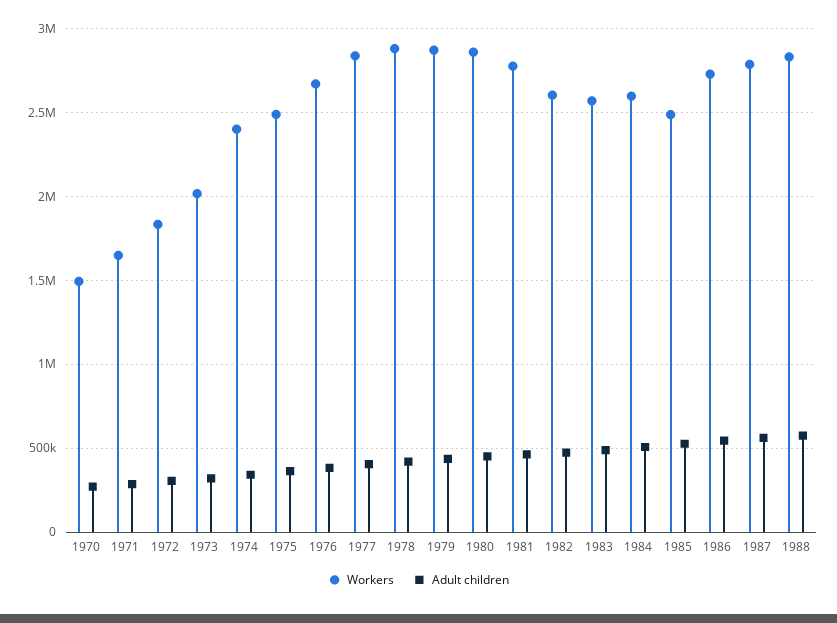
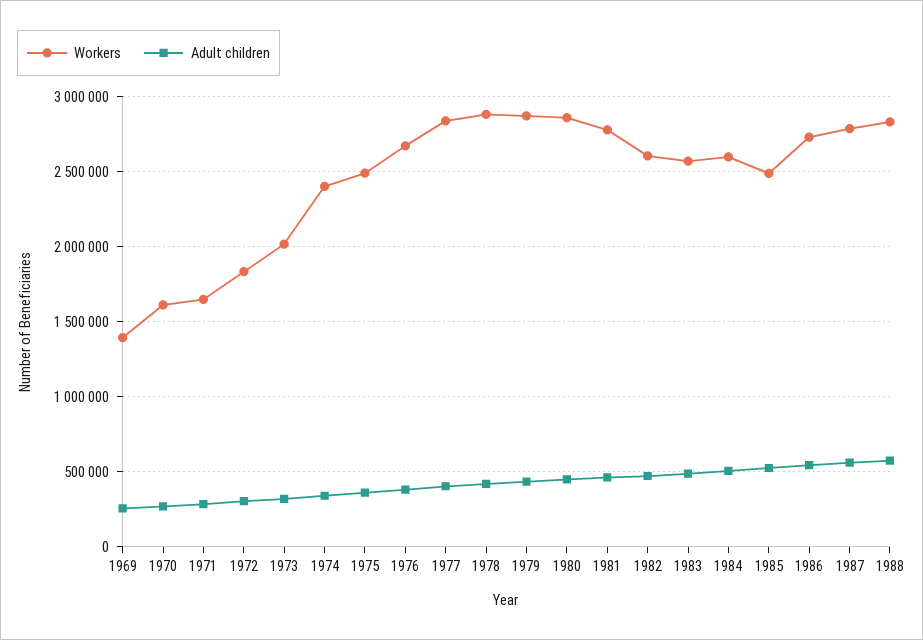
Workers, 1970: 1500000 -> 1600000
Workers, 1969: none -> 1400000
Adult children, 1969: none -> 250000

